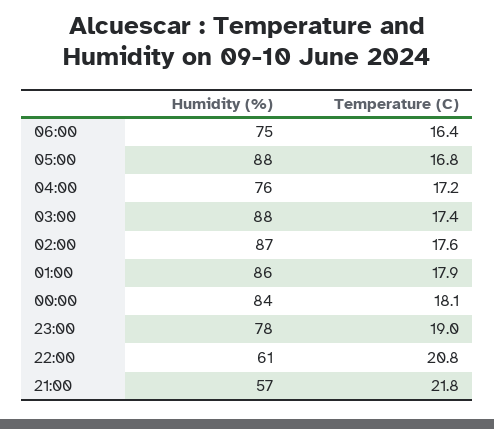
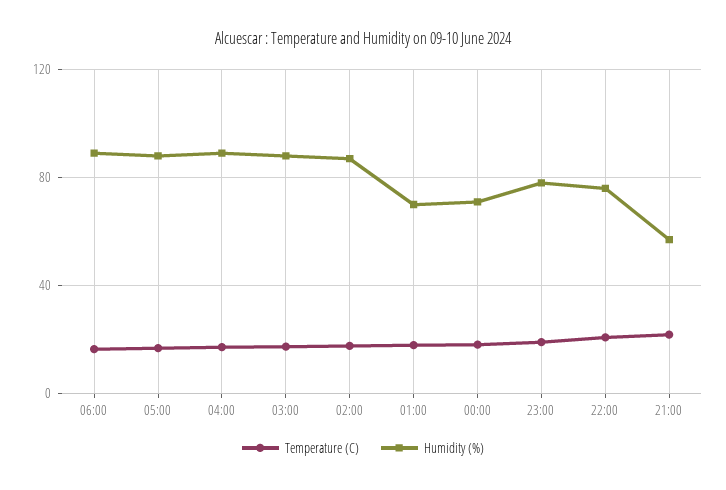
Humidity (%), 06:00: 75 -> 90
Humidity (%), 04:00: 76 -> 90
Humidity (%), 01:00: 86 -> 70
Humidity (%), 00:00: 84 -> 70
Humidity (%), 22:00: 61 -> 75

